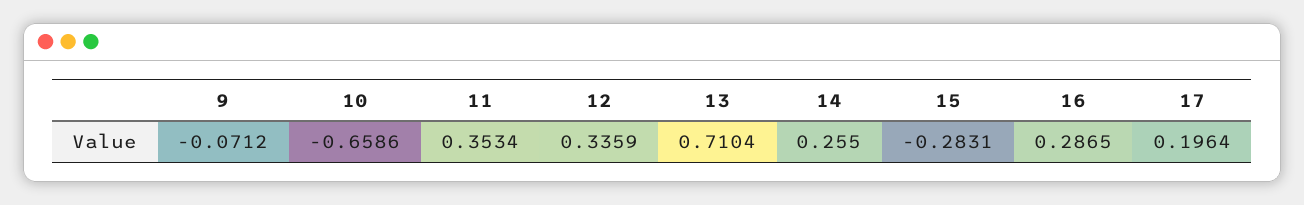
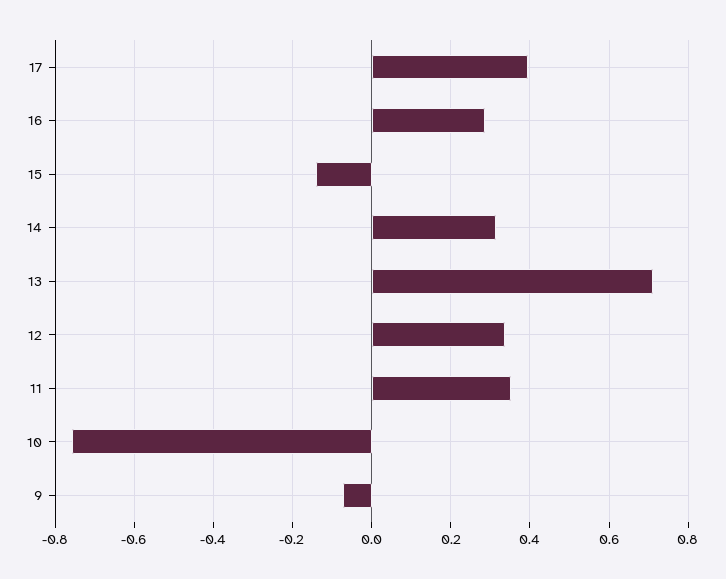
10: -0.6586 -> -0.76
14: 0.255 -> 0.32
15: -0.2831 -> -0.14
17: 0.1964 -> 0.4

